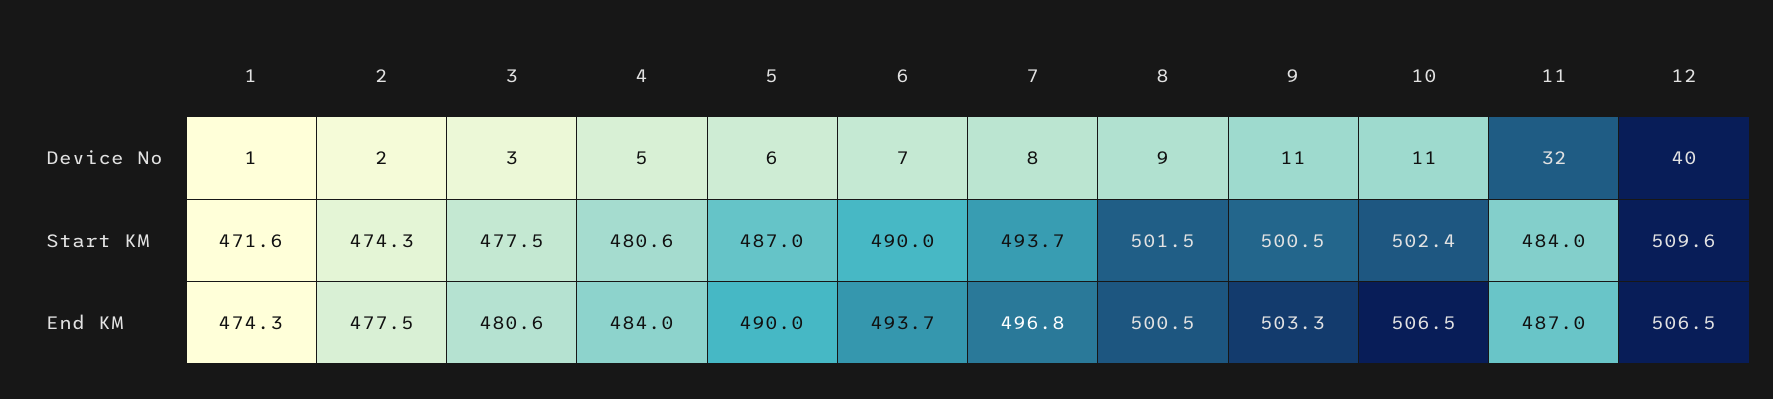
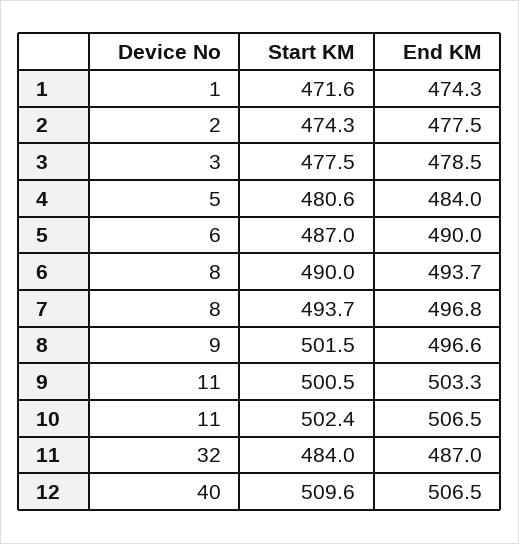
6, Device No: 7 -> 8
3, End KM: 480.6 -> 478.5
8, End KM: 500.5 -> 496.6

